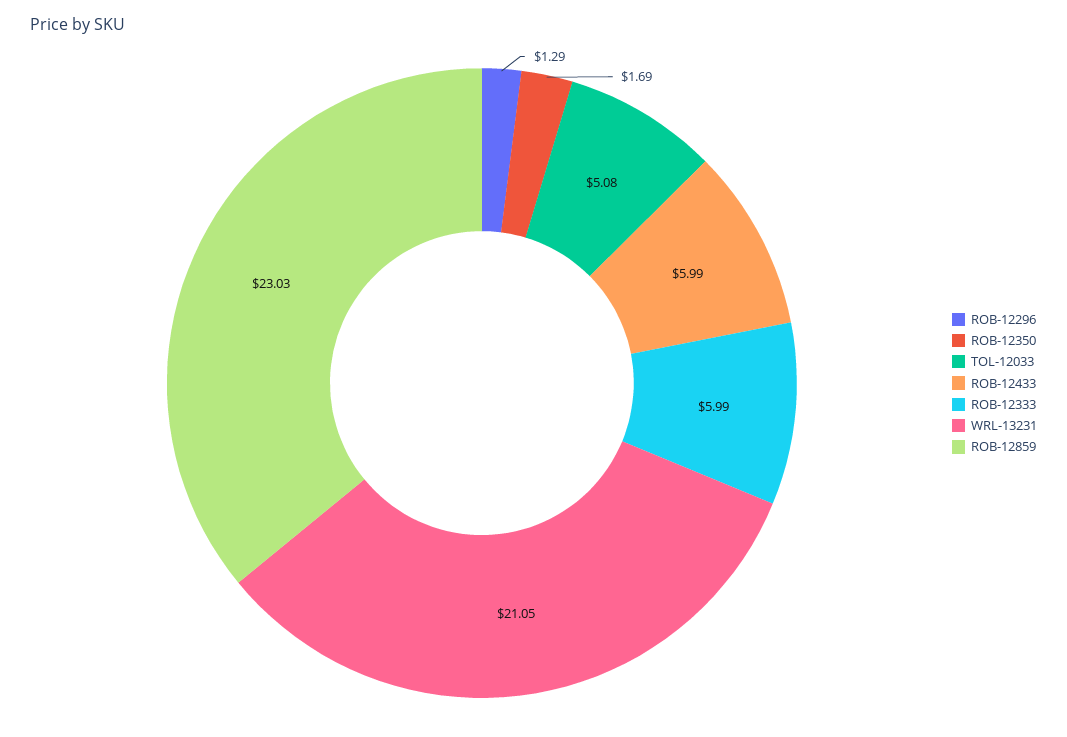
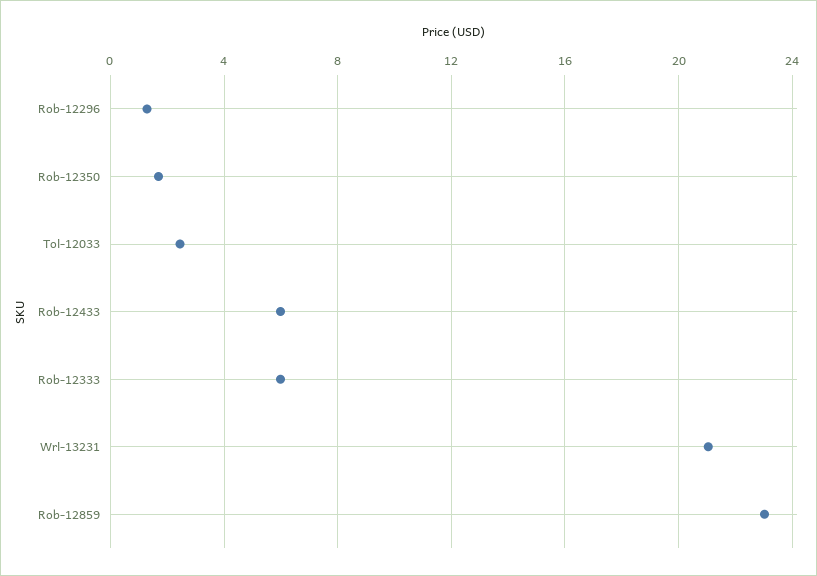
TOL-12033: 5.08 -> 2.5

